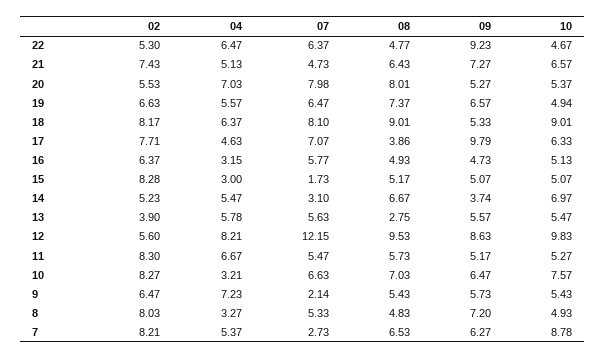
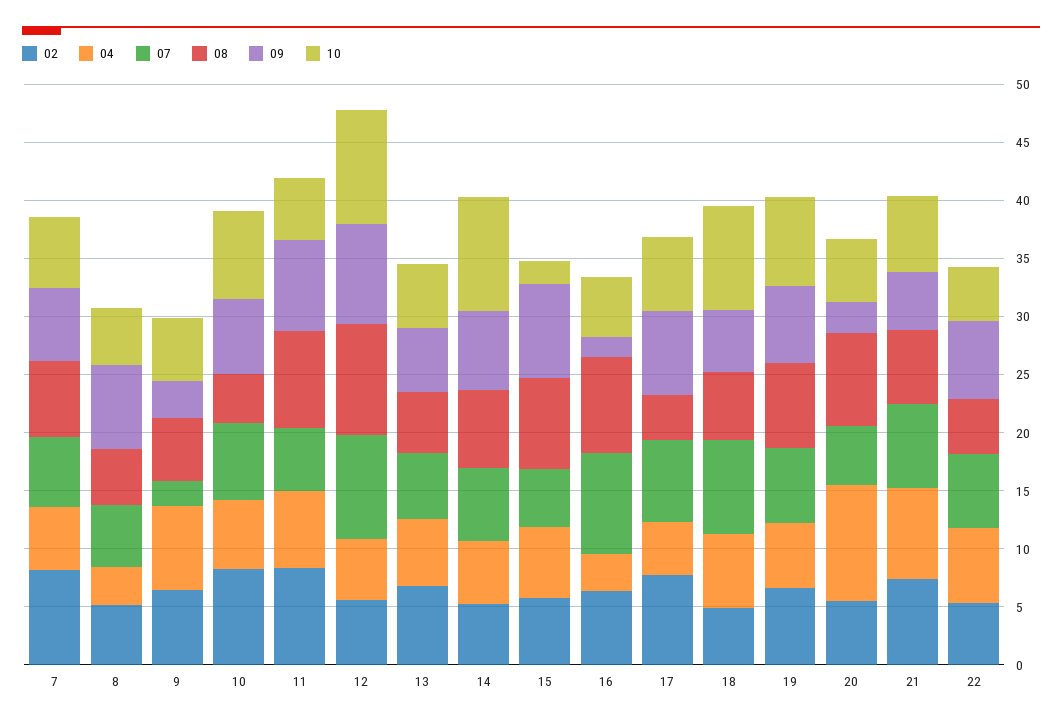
09, 22: 9.23 -> 7
04, 21: 5.13 -> 8
07, 21: 4.73 -> 7
09, 21: 7.27 -> 5
04, 20: 7.03 -> 10
07, 20: 7.98 -> 5
09, 20: 5.27 -> 3
10, 19: 4.94 -> 8
02, 18: 8.17 -> 5
08, 18: 9.01 -> 6
09, 17: 9.79 -> 7
07, 16: 5.77 -> 9
08, 16: 4.93 -> 8
09, 16: 4.73 -> 2
02, 15: 8.28 -> 6
04, 15: 3 -> 6
07, 15: 1.73 -> 5
08, 15: 5.17 -> 8
09, 15: 5.07 -> 8
10, 15: 5.07 -> 2
07, 14: 3.1 -> 6
09, 14: 3.74 -> 7
10, 14: 6.97 -> 10
02, 13: 3.9 -> 7
08, 13: 2.75 -> 5
04, 12: 8.21 -> 5
07, 12: 12.15 -> 9
08, 11: 5.73 -> 8
09, 11: 5.17 -> 8
04, 10: 3.21 -> 6
08, 10: 7.03 -> 4
09, 9: 5.73 -> 3
02, 8: 8.03 -> 5
07, 7: 2.73 -> 6
10, 7: 8.78 -> 6

